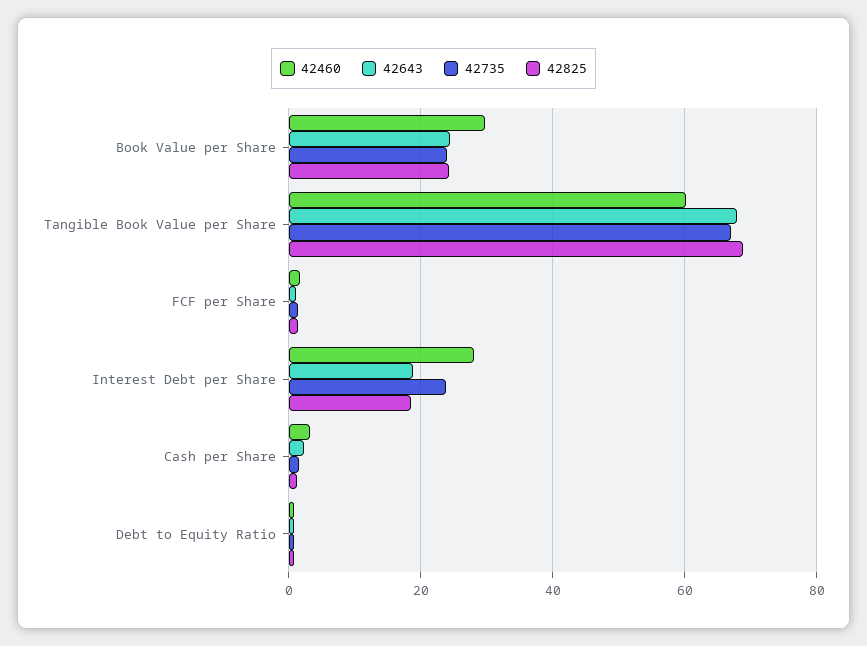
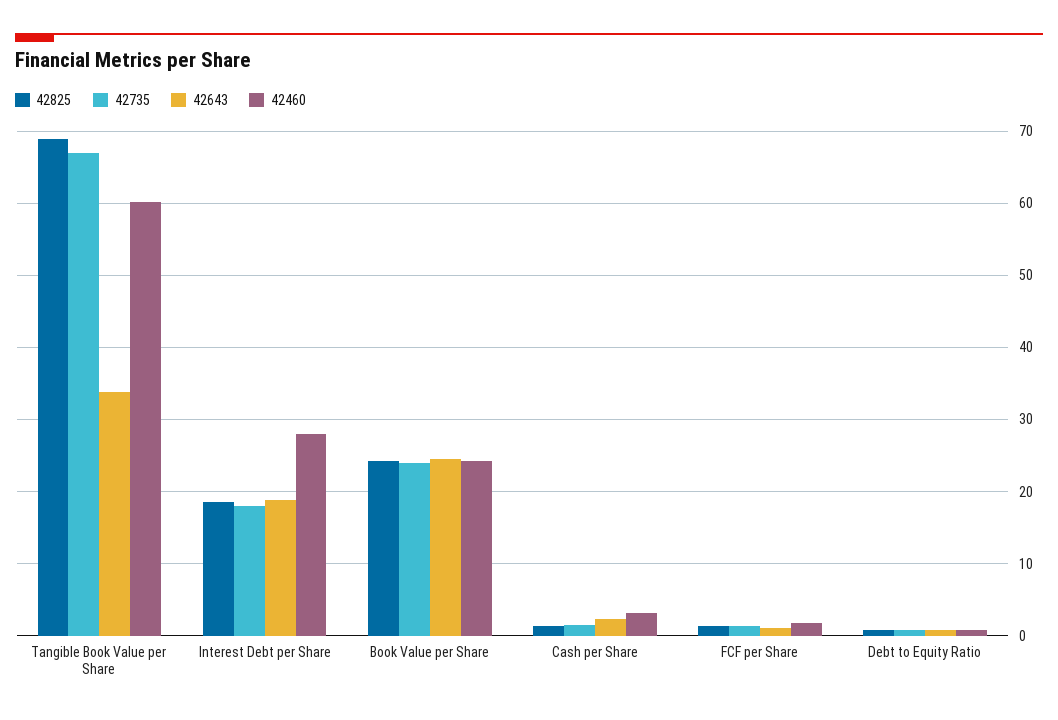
42460, Book Value per Share: 30 -> 24
42643, Tangible Book Value per Share: 68 -> 34
42735, Interest Debt per Share: 24 -> 18

